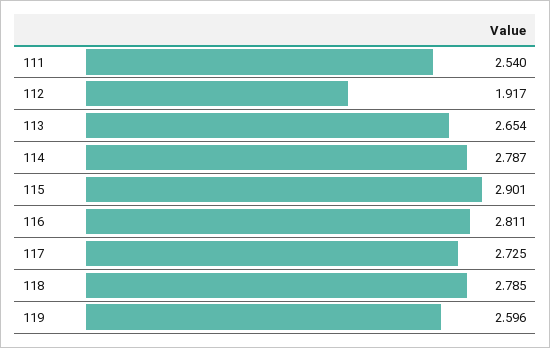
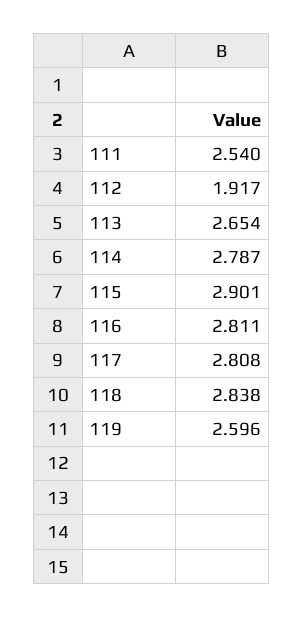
117: 2.725 -> 2.808
118: 2.785 -> 2.838

